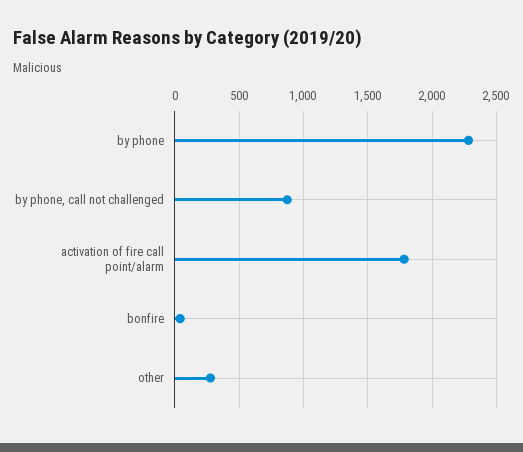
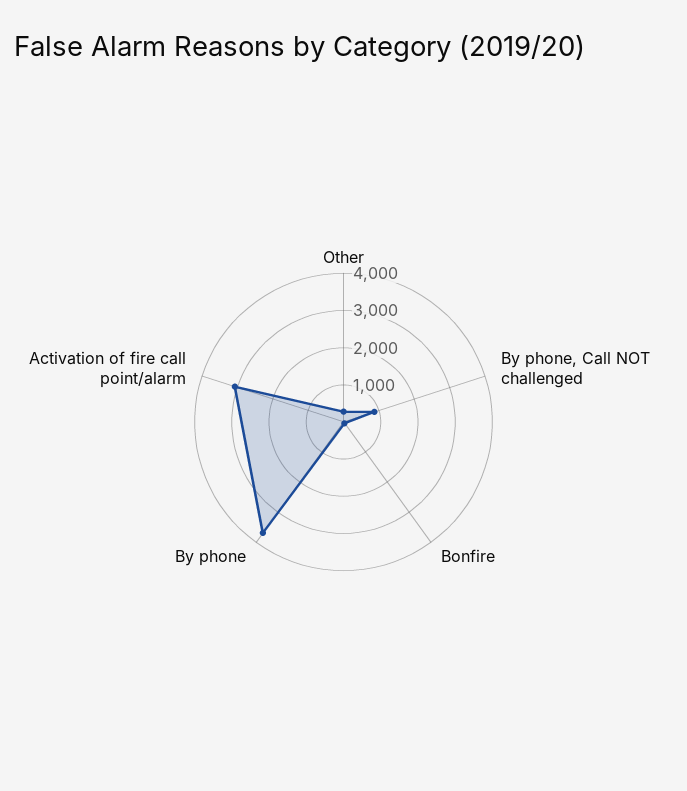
by phone: 2300 -> 3750
activation of fire call point/alarm: 1800 -> 3000

